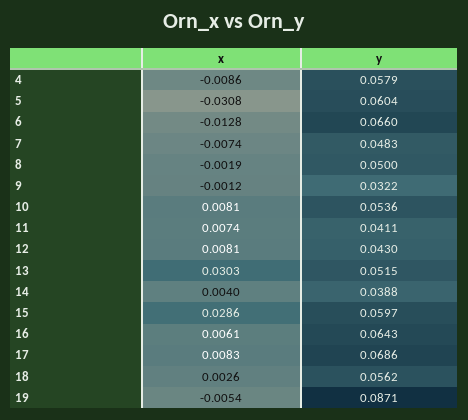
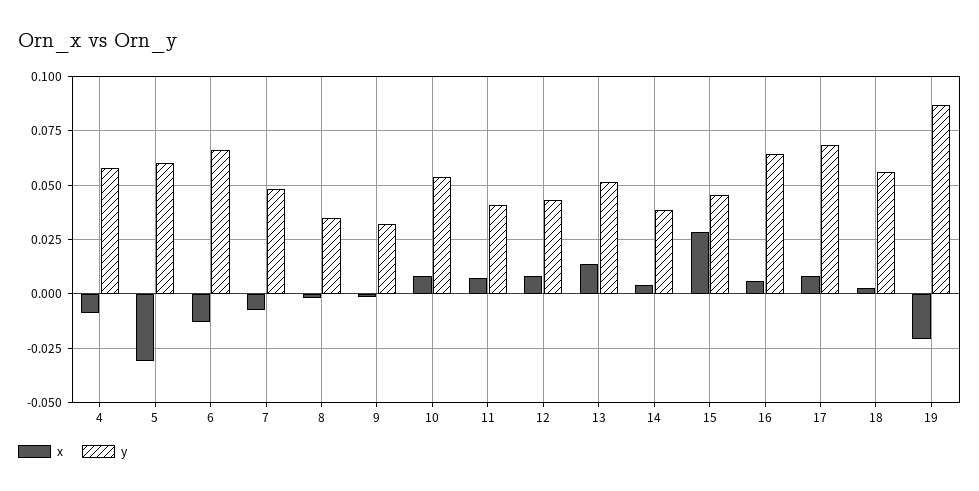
y, 8: 0.05 -> 0.035
x, 13: 0.0303 -> 0.015
y, 15: 0.0597 -> 0.045
x, 19: -0.0054 -> -0.02

